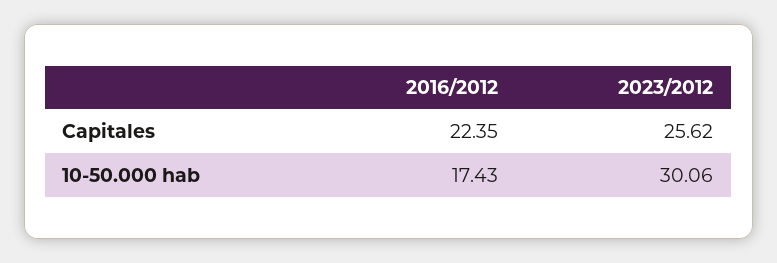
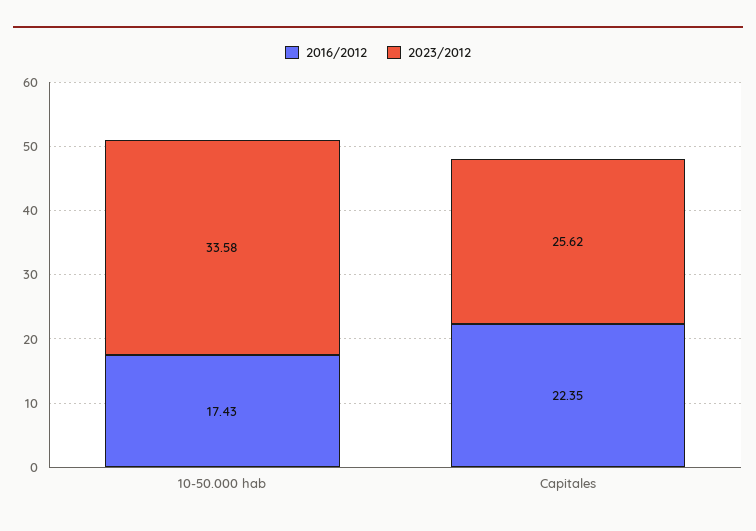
2023/2012, 10-50.000 hab: 30.06 -> 33.58

